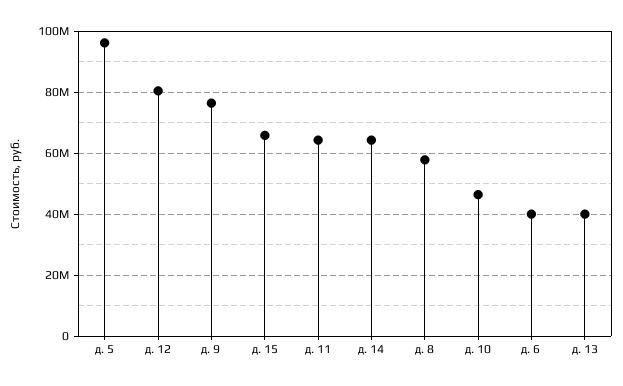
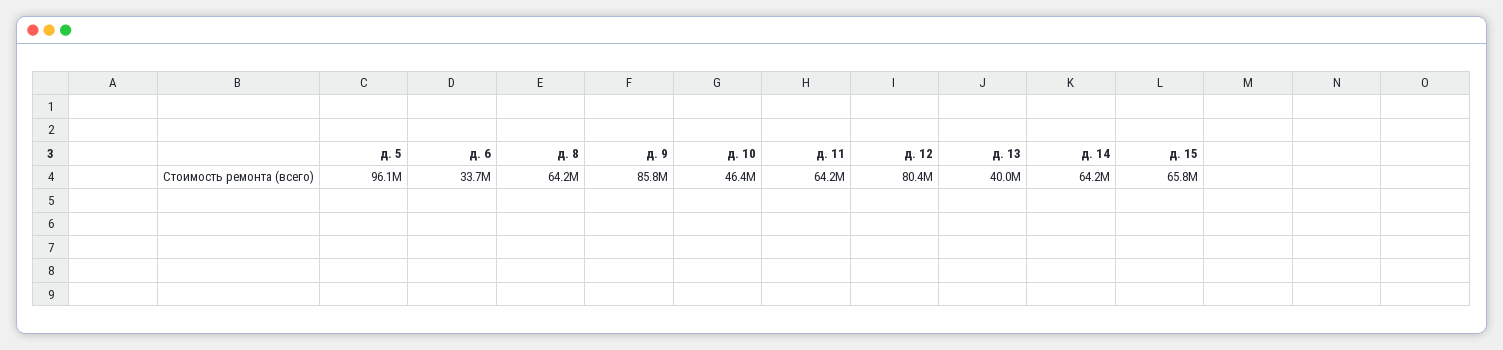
д. 9: 76000000 -> 85800000
д. 8: 58000000 -> 64200000
д. 6: 40000000 -> 33700000

